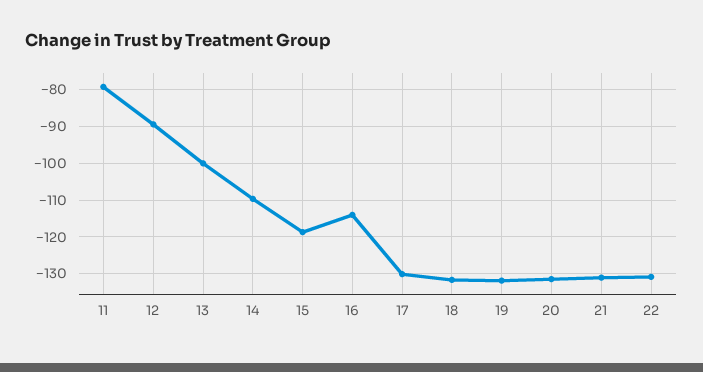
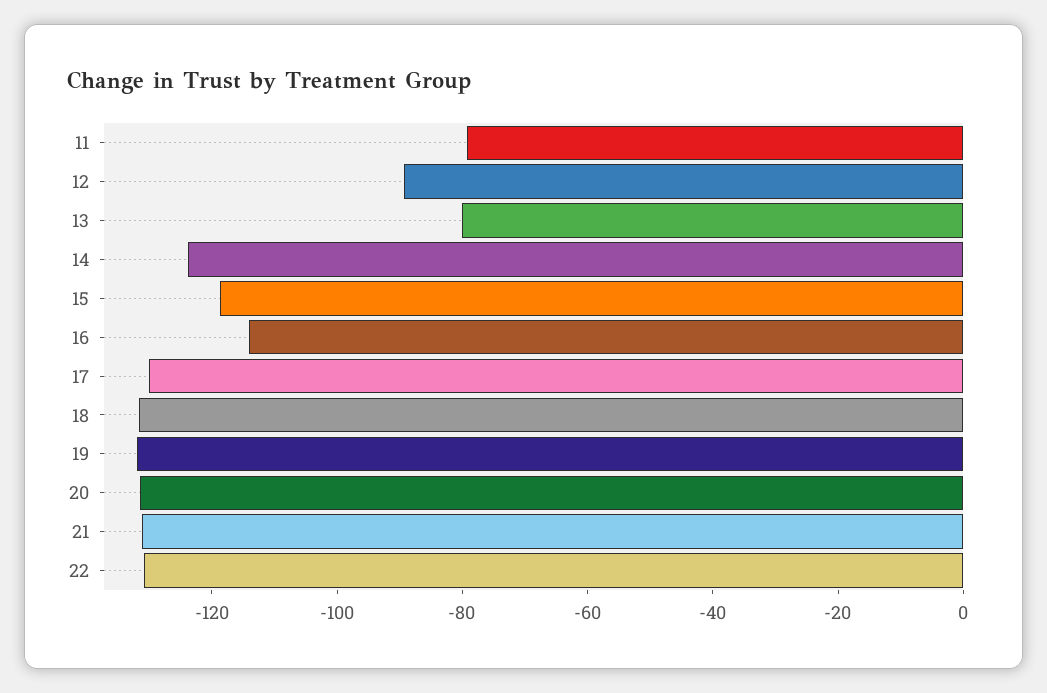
13: -100 -> -80
14: -110 -> -125

